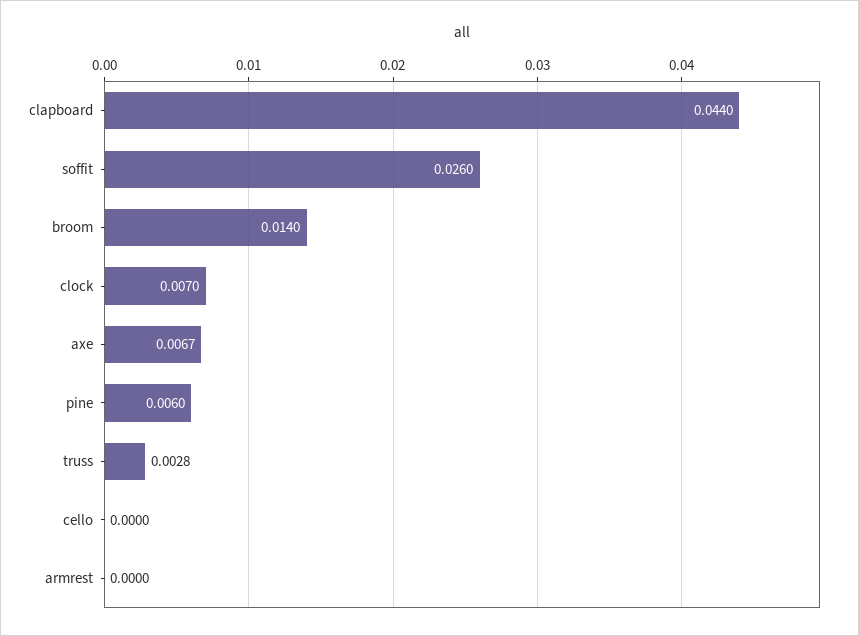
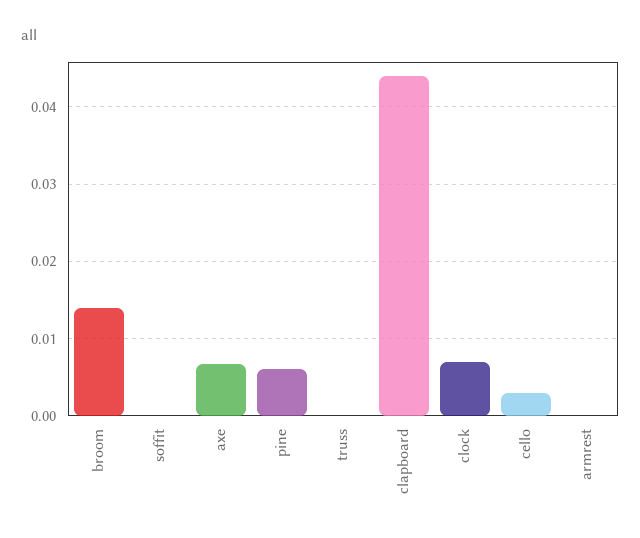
soffit: 0.026 -> 0
truss: 0.0028 -> 0
cello: 0 -> 0.003

